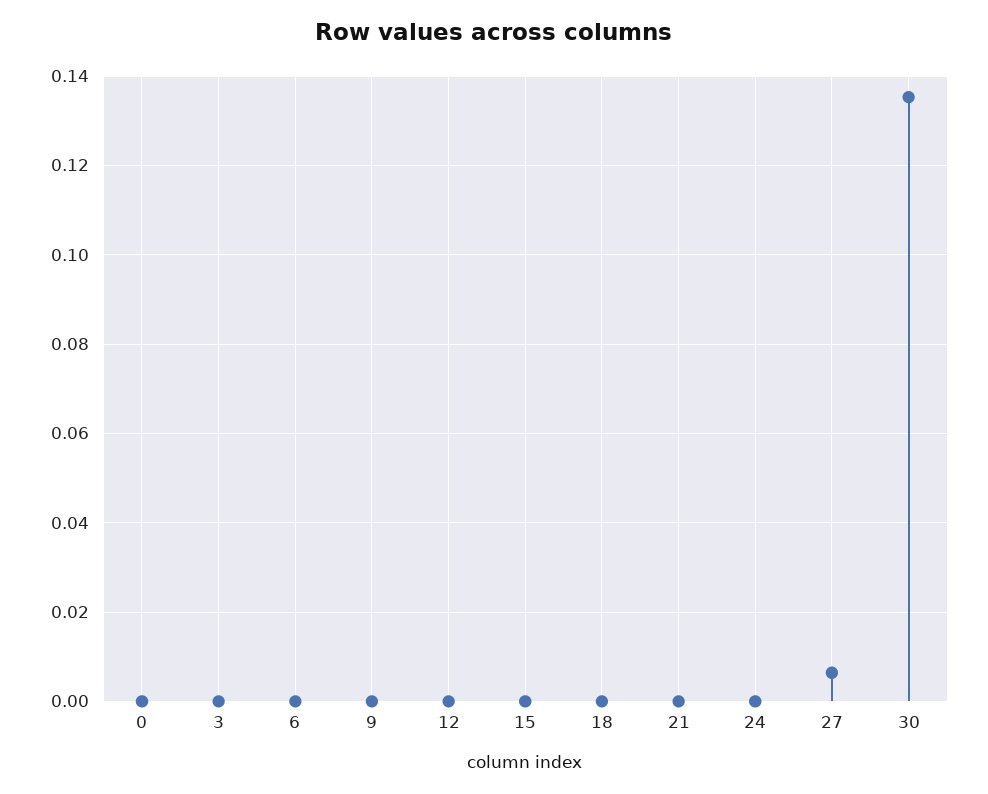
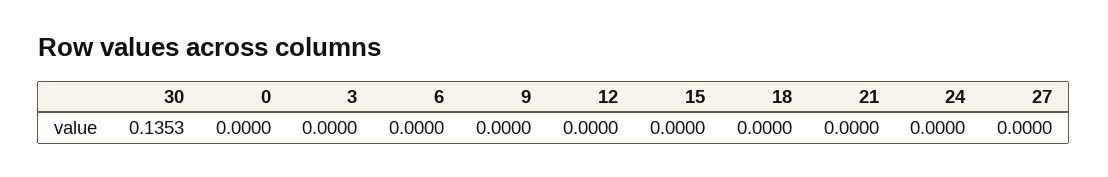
27: 0.006 -> 0

